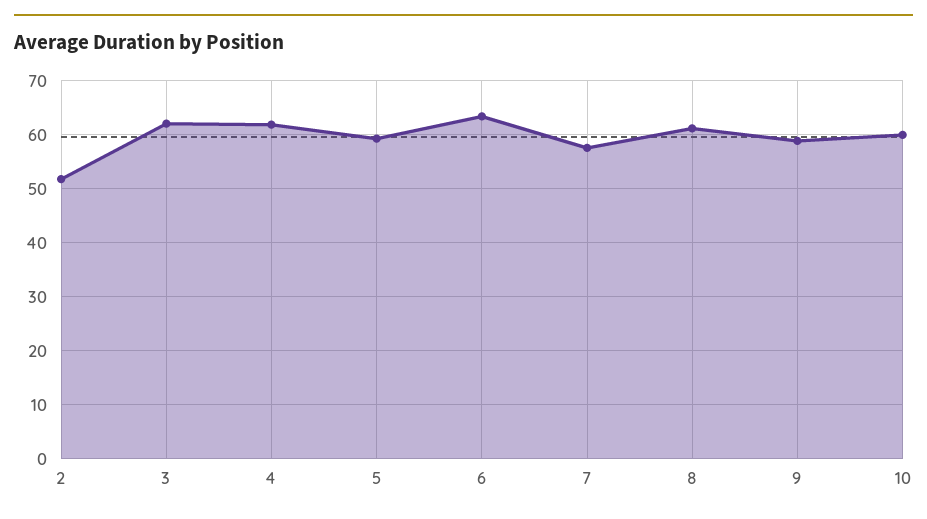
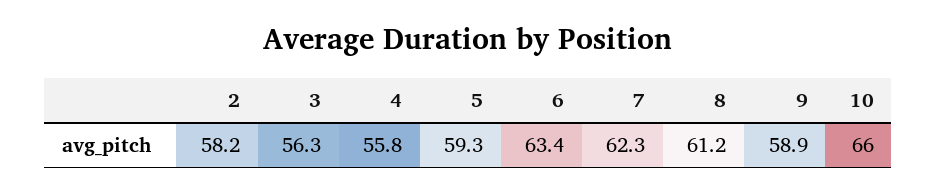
2: 52 -> 58.2
3: 62 -> 56.3
4: 62 -> 55.8
7: 58 -> 62.3
10: 60 -> 66

